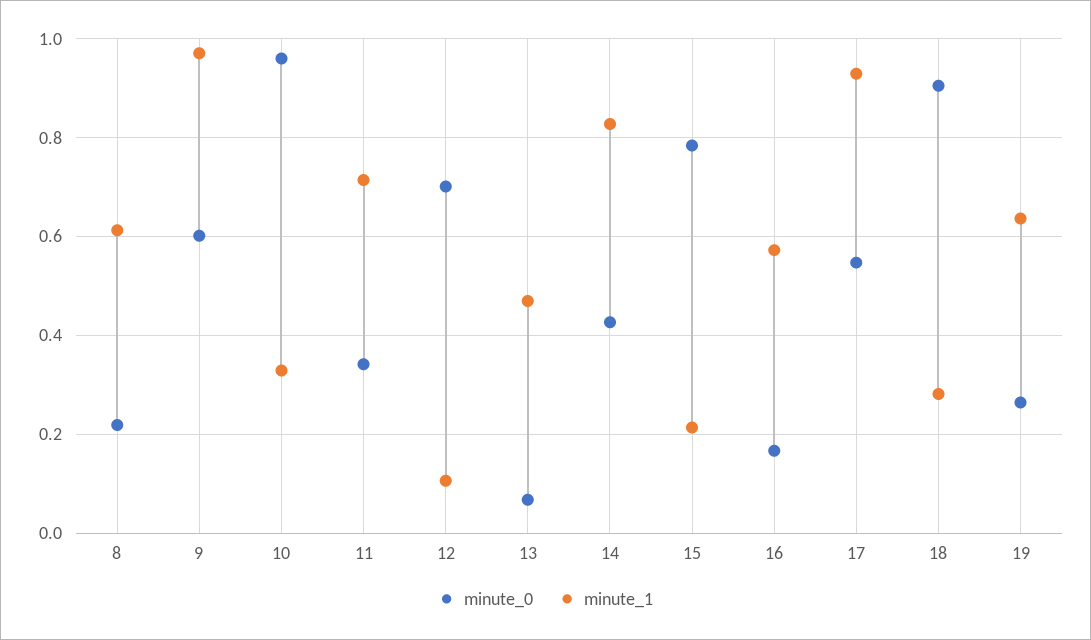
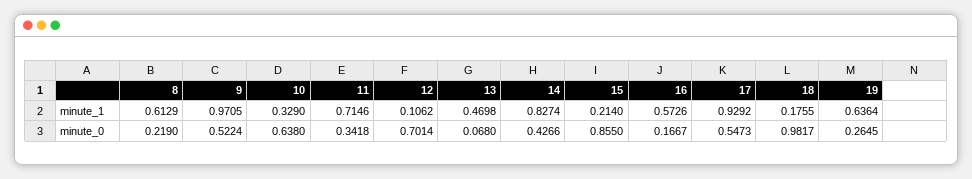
minute_0, 9: 0.6 -> 0.5224
minute_0, 10: 0.96 -> 0.638
minute_0, 15: 0.78 -> 0.855
minute_0, 18: 0.9 -> 0.9817
minute_1, 18: 0.28 -> 0.1755

